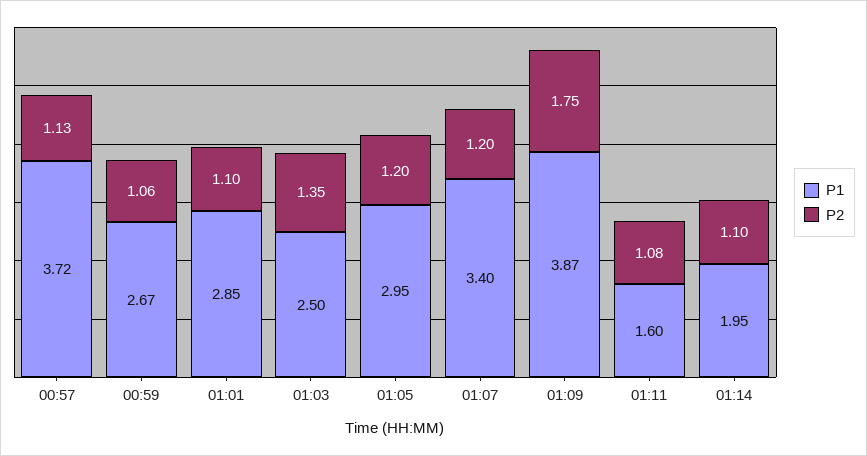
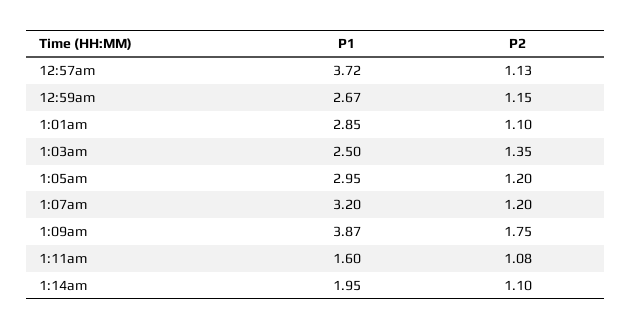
P2, 00:59: 1.06 -> 1.15
P1, 01:07: 3.4 -> 3.2

